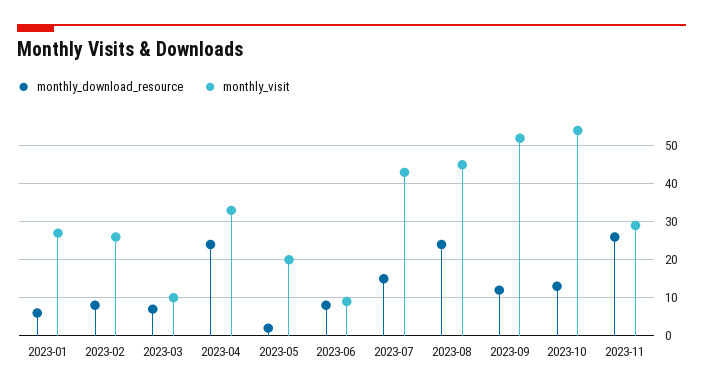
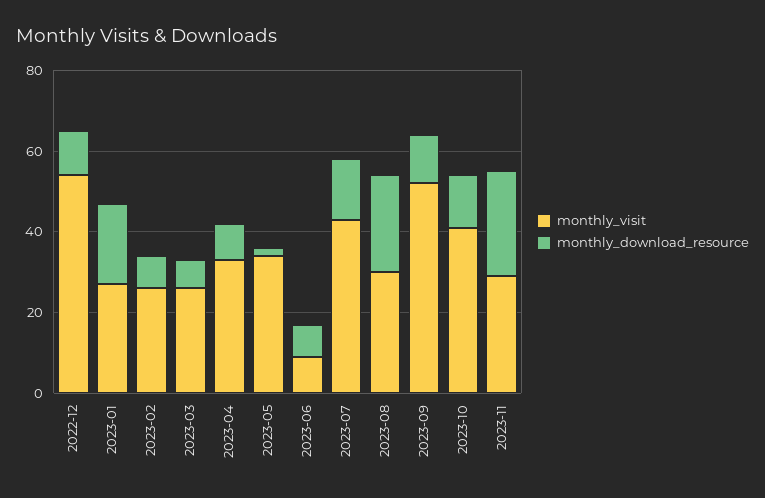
monthly_download_resource, 2023-01: 5 -> 20
monthly_visit, 2023-03: 10 -> 25
monthly_download_resource, 2023-04: 25 -> 10
monthly_visit, 2023-05: 20 -> 35
monthly_visit, 2023-08: 45 -> 30
monthly_visit, 2023-10: 55 -> 40
monthly_visit, 2022-12: none -> 55
monthly_download_resource, 2022-12: none -> 10

